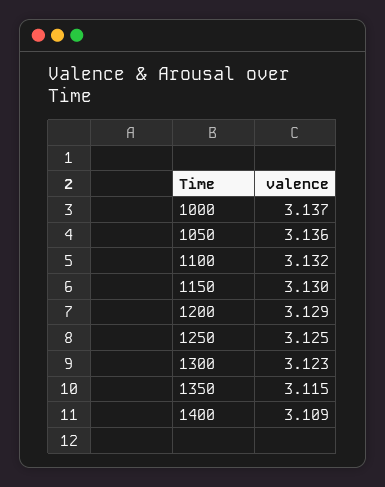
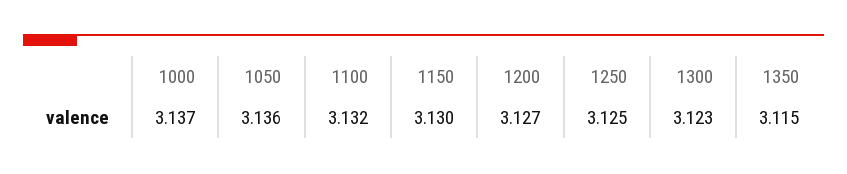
1200: 3.129 -> 3.127
1400: 3.109 -> none

